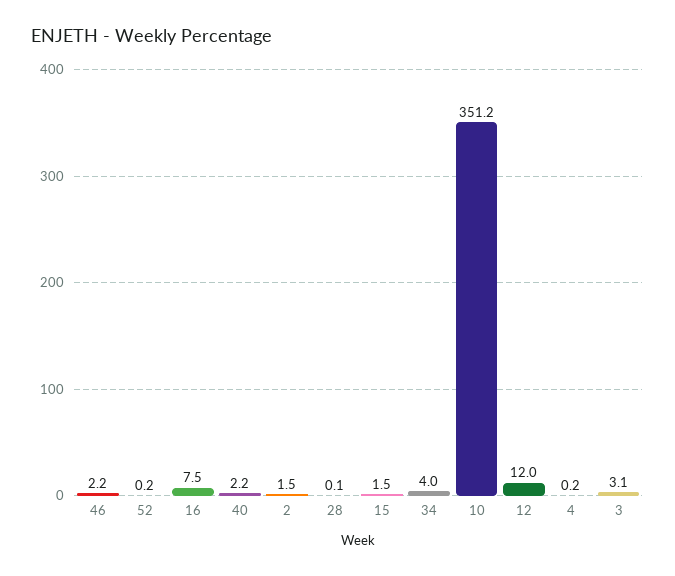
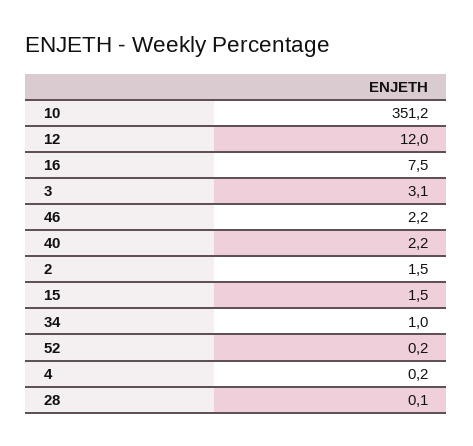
34: 4 -> 1

